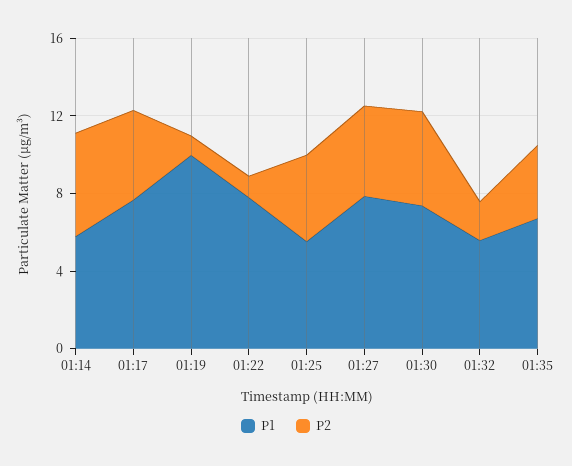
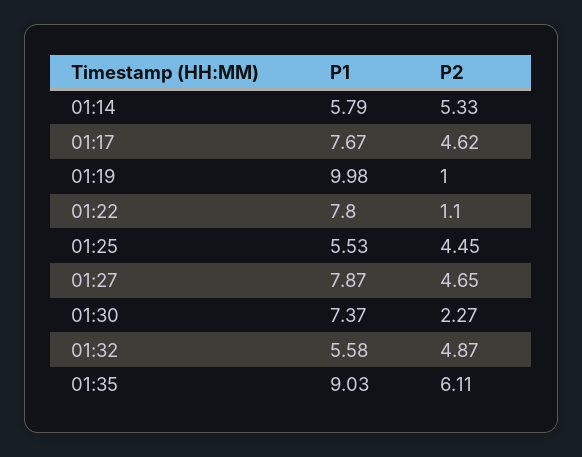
P2, 01:30: 5 -> 2.27
P2, 01:32: 2 -> 4.87
P1, 01:35: 7 -> 9.03
P2, 01:35: 4 -> 6.11

